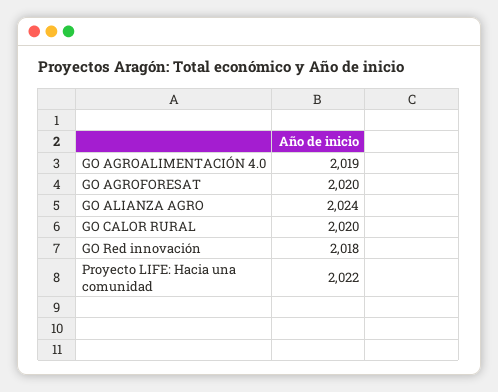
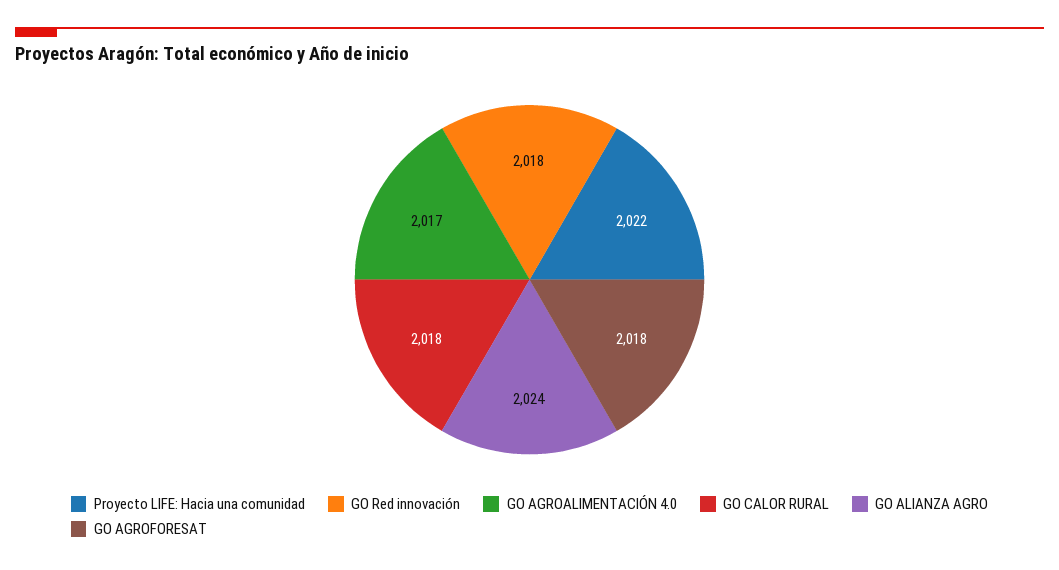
GO AGROALIMENTACIÓN 4.0: 2019 -> 2017
GO AGROFORESAT: 2020 -> 2018
GO CALOR RURAL: 2020 -> 2018

